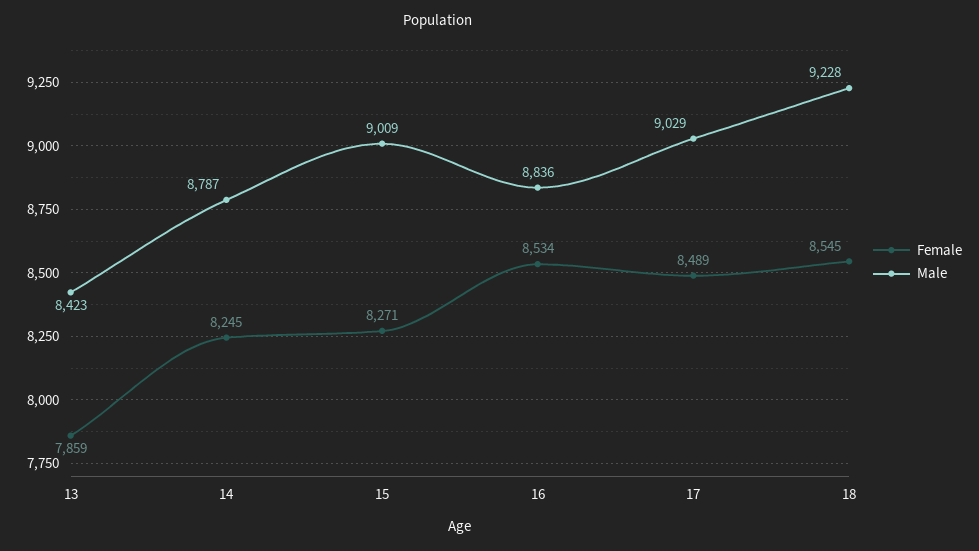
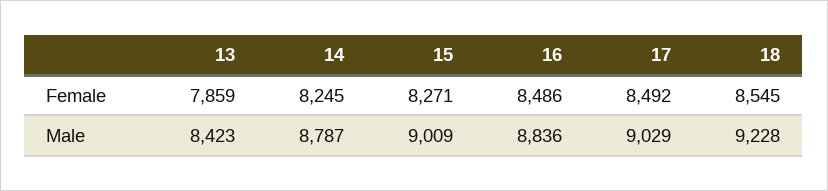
Female, 16: 8534 -> 8486
Female, 17: 8489 -> 8492

